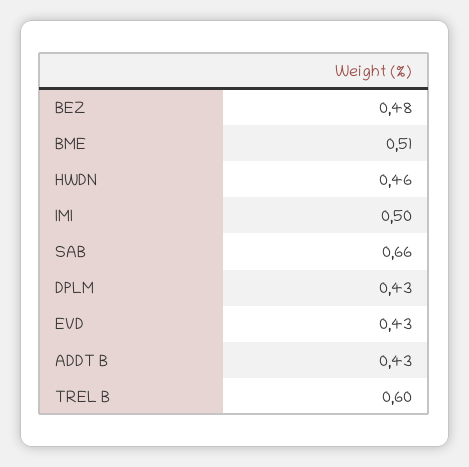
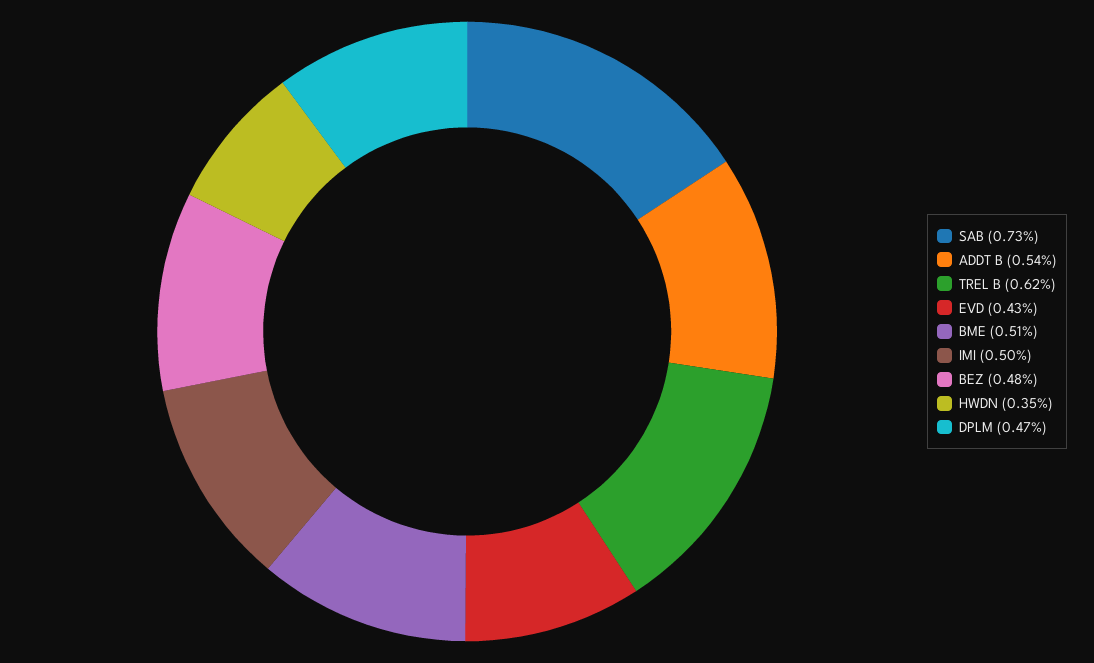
HWDN: 0.46 -> 0.35
SAB: 0.66 -> 0.73
DPLM: 0.43 -> 0.47
ADDT B: 0.43 -> 0.54
TREL B: 0.6 -> 0.62

